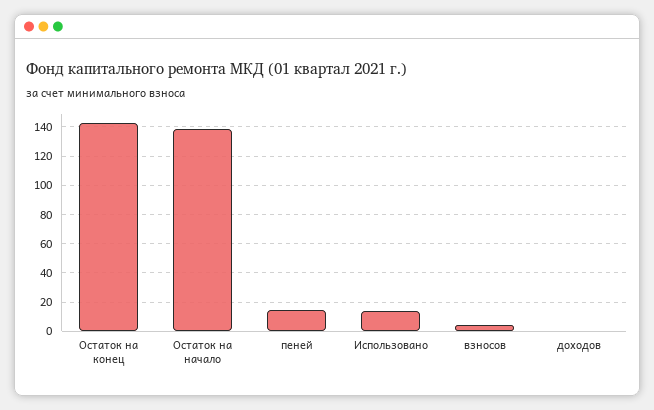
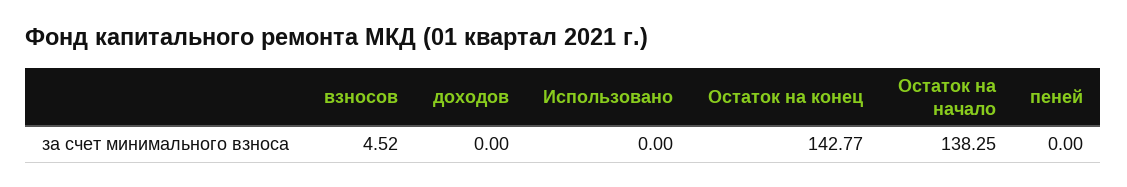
пеней: 15 -> 0
Использовано: 15 -> 0

